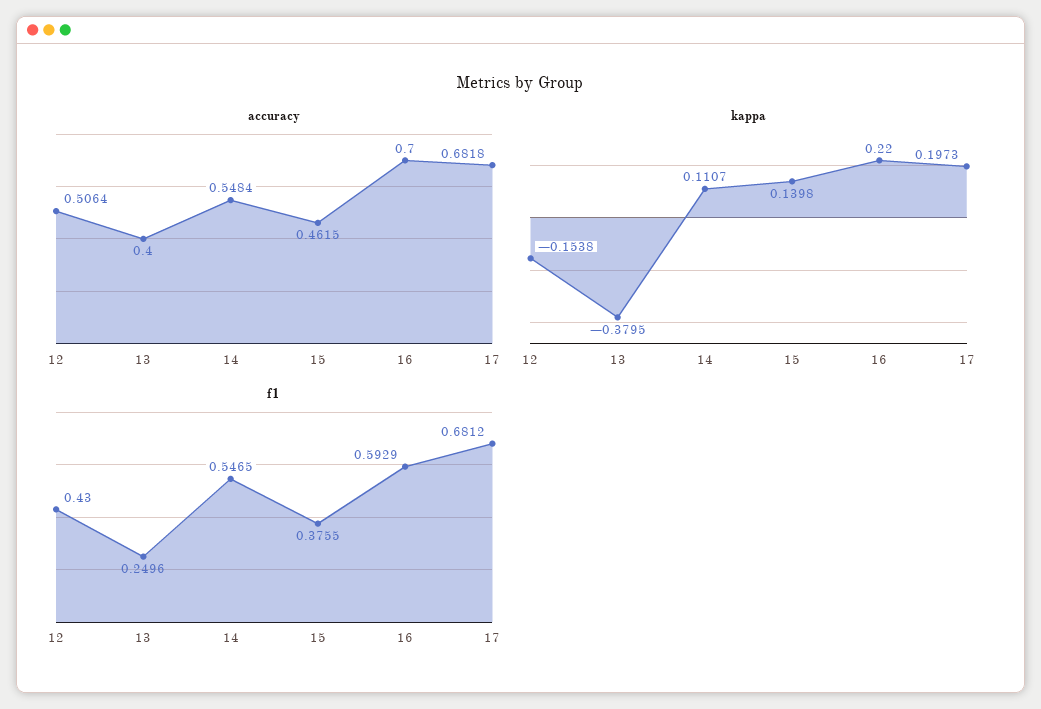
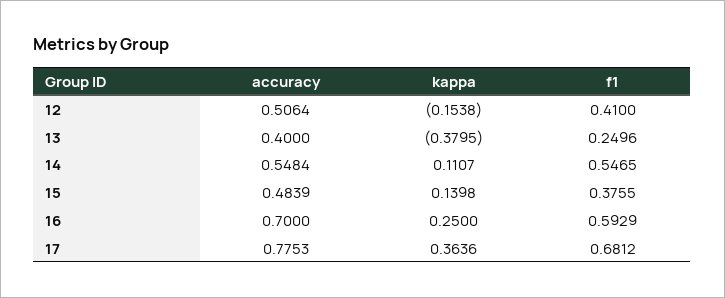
accuracy, 15: 0.4615 -> 0.4839
accuracy, 17: 0.6818 -> 0.7753
kappa, 16: 0.22 -> 0.25
kappa, 17: 0.1973 -> 0.3636
f1, 12: 0.43 -> 0.41

